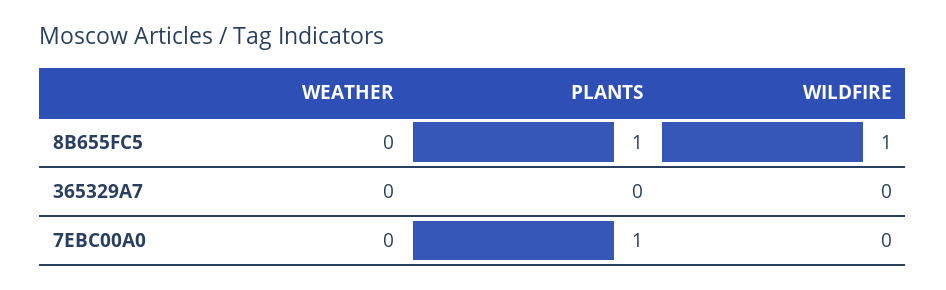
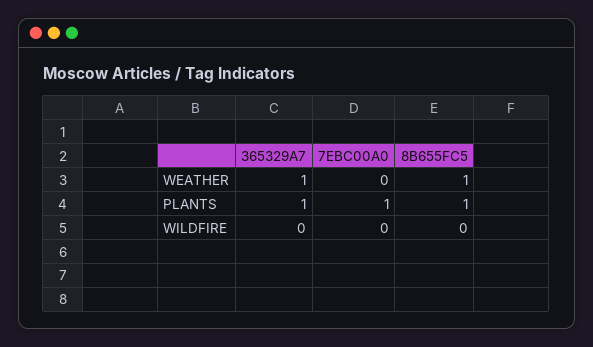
WEATHER, 8B655FC5: 0 -> 1
WILDFIRE, 8B655FC5: 1 -> 0
WEATHER, 365329A7: 0 -> 1
PLANTS, 365329A7: 0 -> 1

